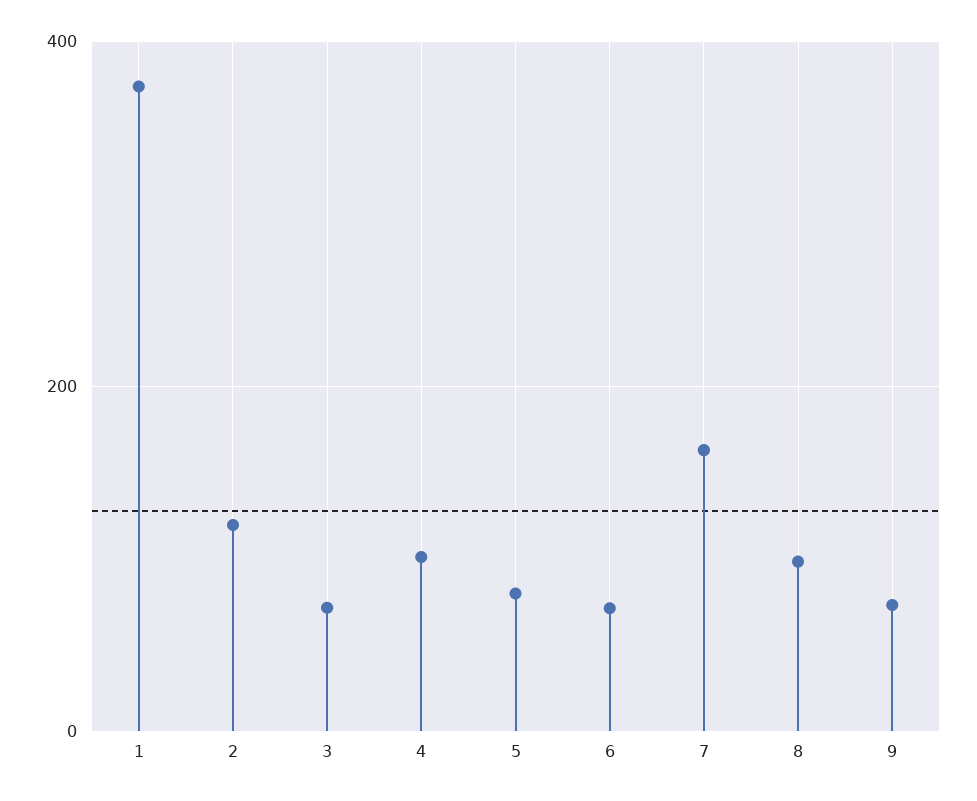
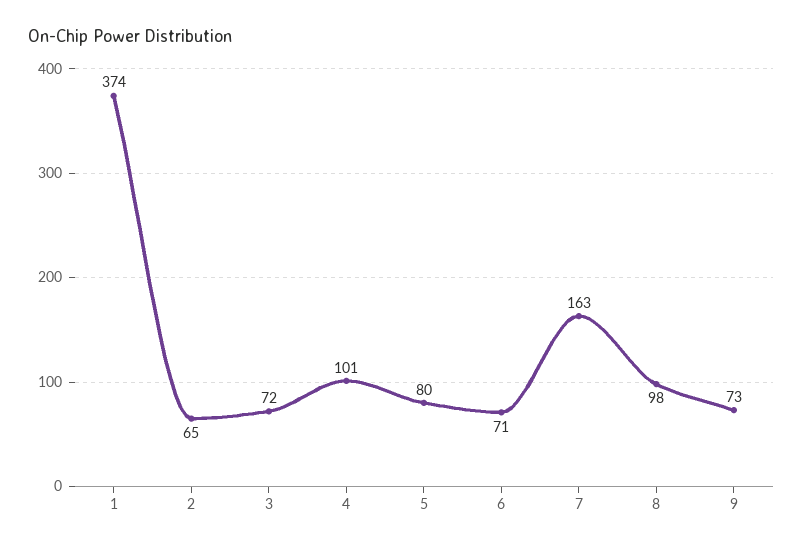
2: 120 -> 65

